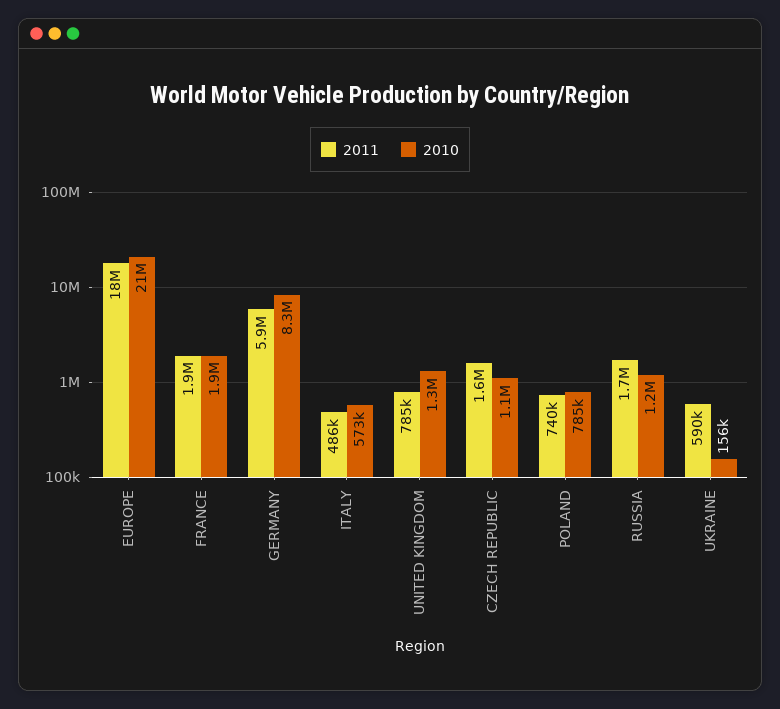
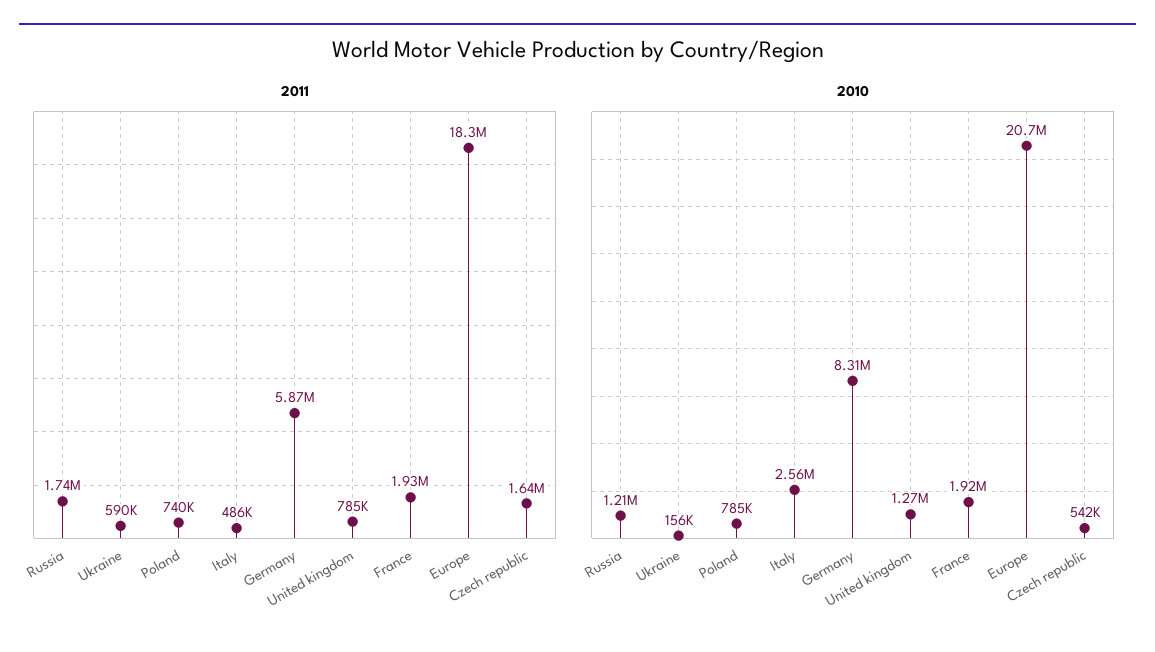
2010, ITALY: 573000 -> 2560000
2010, CZECH REPUBLIC: 1100000 -> 542000

